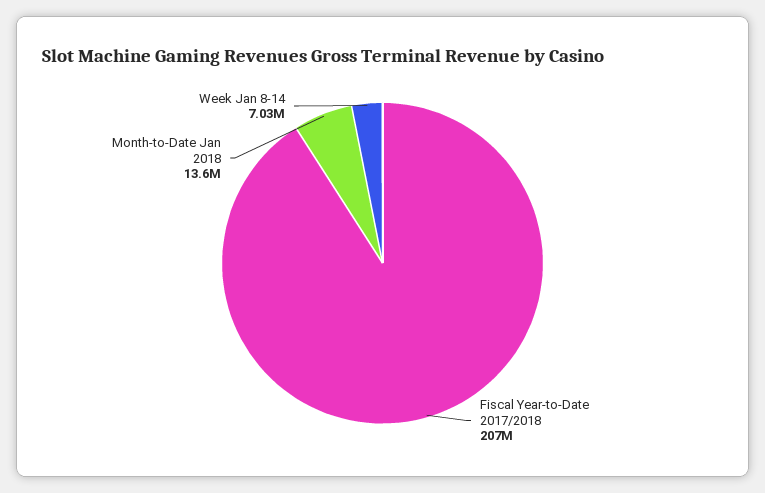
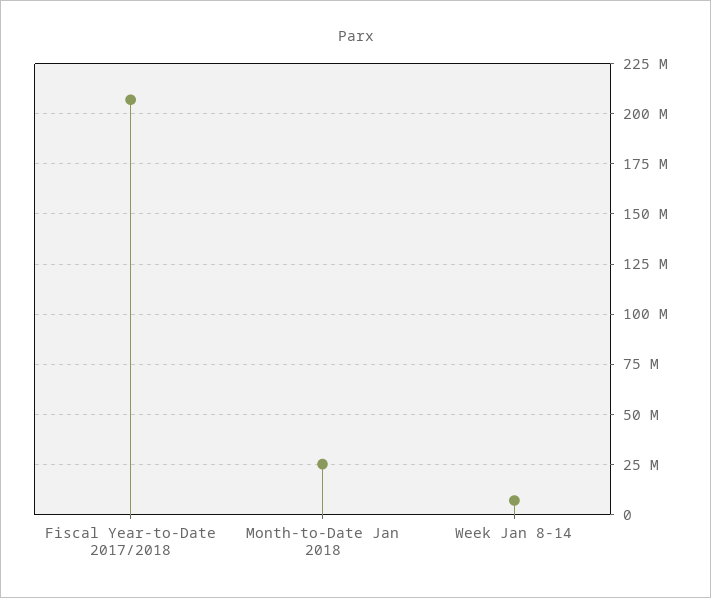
Month-to-Date Jan 2018: 13600000 -> 25000000

